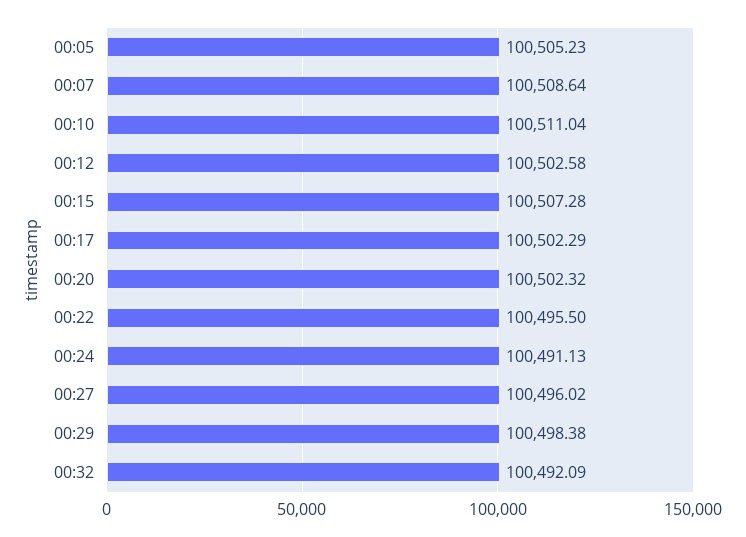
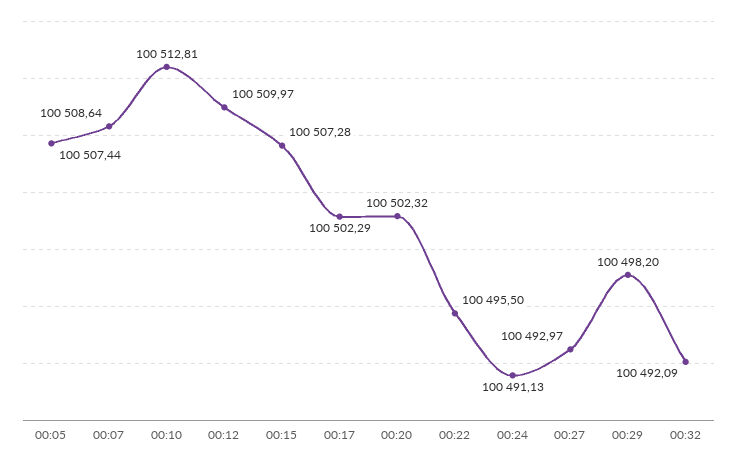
00:05: 100505.23 -> 100507.44
00:10: 100511.04 -> 100512.81
00:12: 100502.58 -> 100509.97
00:27: 100496.02 -> 100492.97
00:29: 100498.38 -> 100498.2

